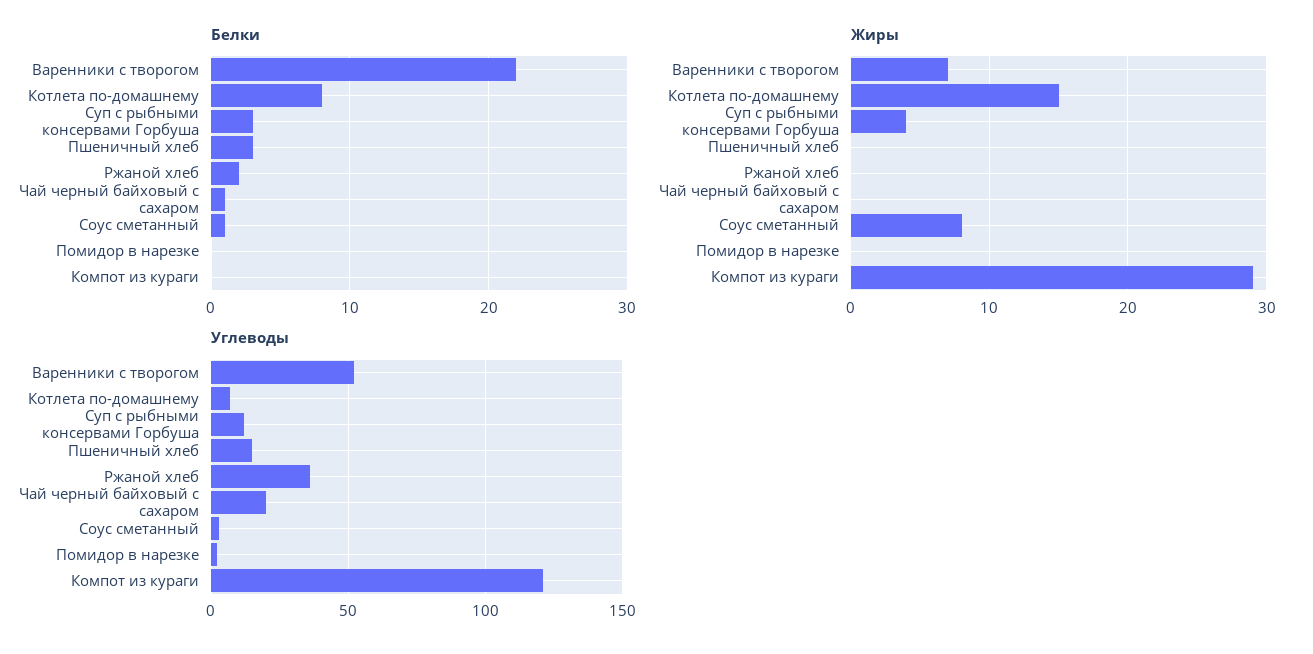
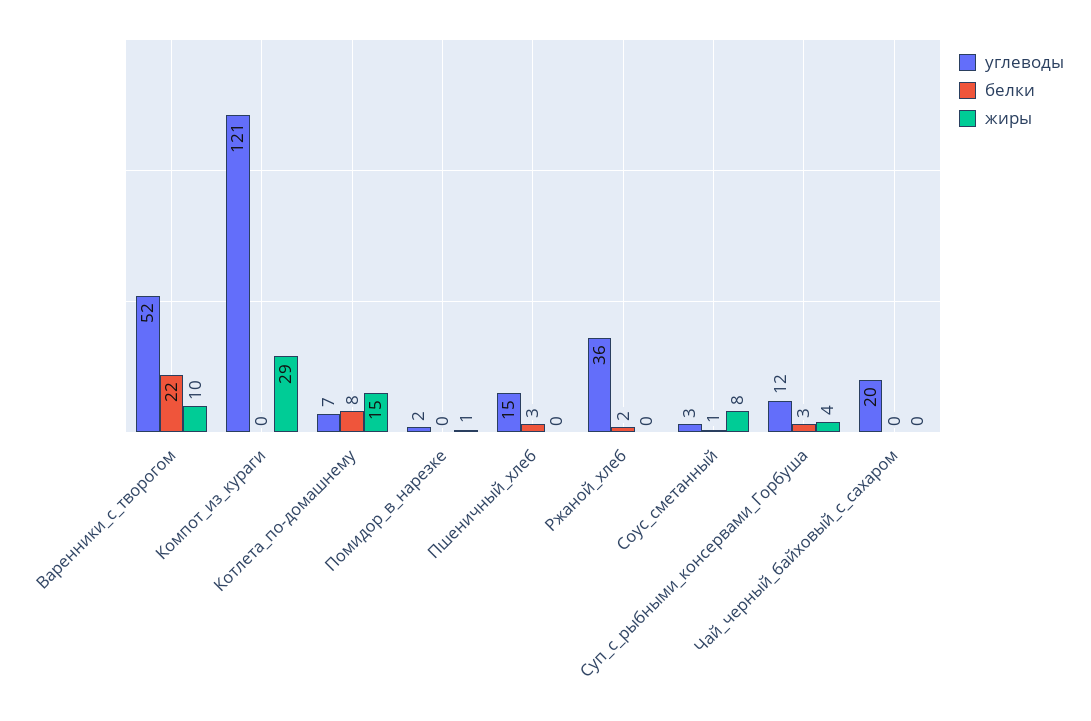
Белки, Чай черный байховый с сахаром: 1 -> 0
Жиры, Варенники с творогом: 7 -> 10
Жиры, Помидор в нарезке: 0 -> 1

